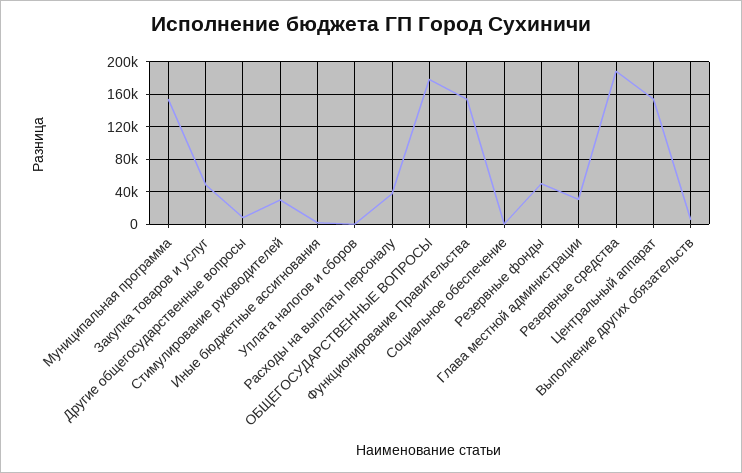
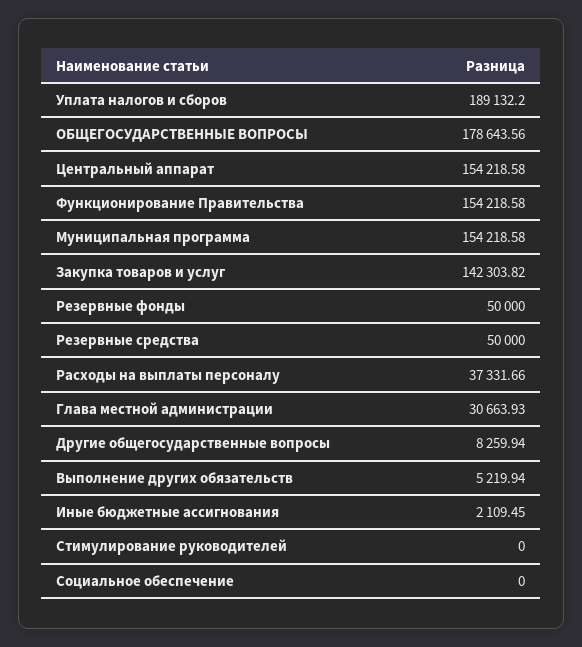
Закупка товаров и услуг: 50000 -> 142303.82
Стимулирование руководителей: 30000 -> 0
Уплата налогов и сборов: 0 -> 189132.2
Резервные средства: 190000 -> 50000

